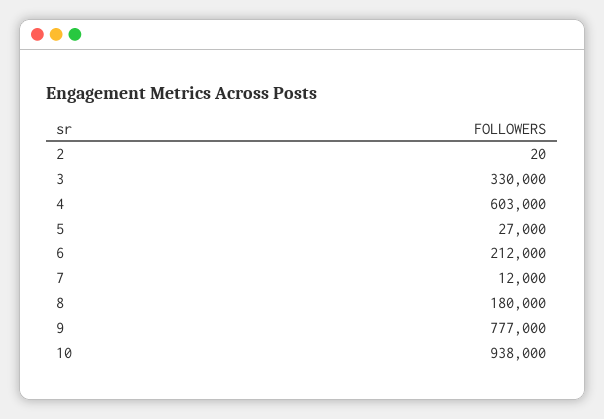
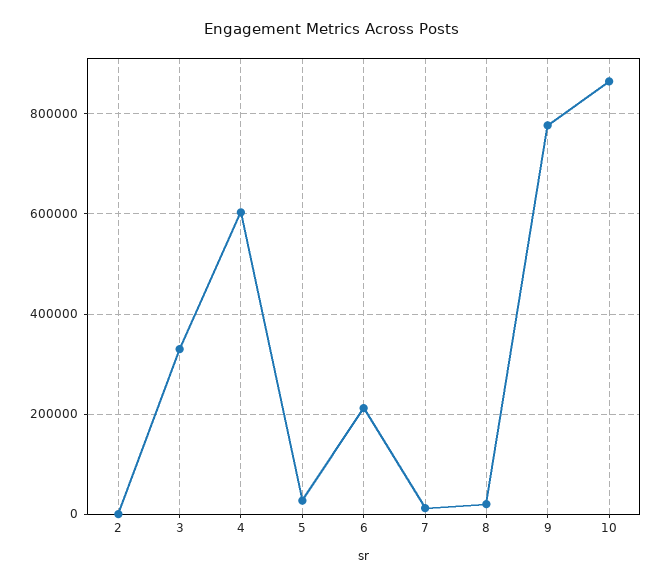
8: 180000 -> 20000
10: 938000 -> 860000

